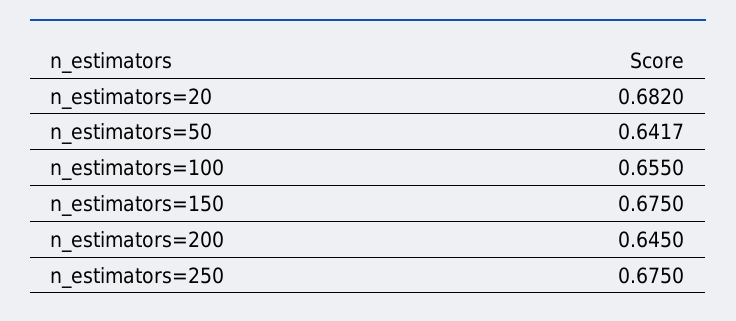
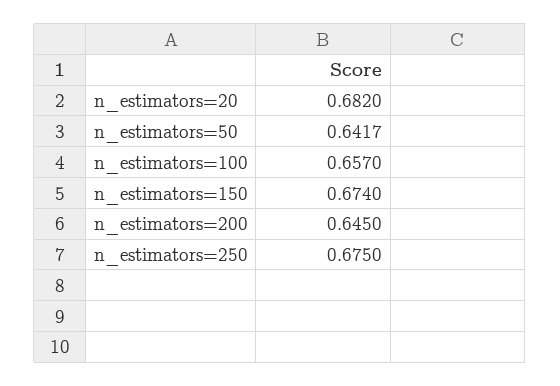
n_estimators=100: 0.655 -> 0.657
n_estimators=150: 0.675 -> 0.674

